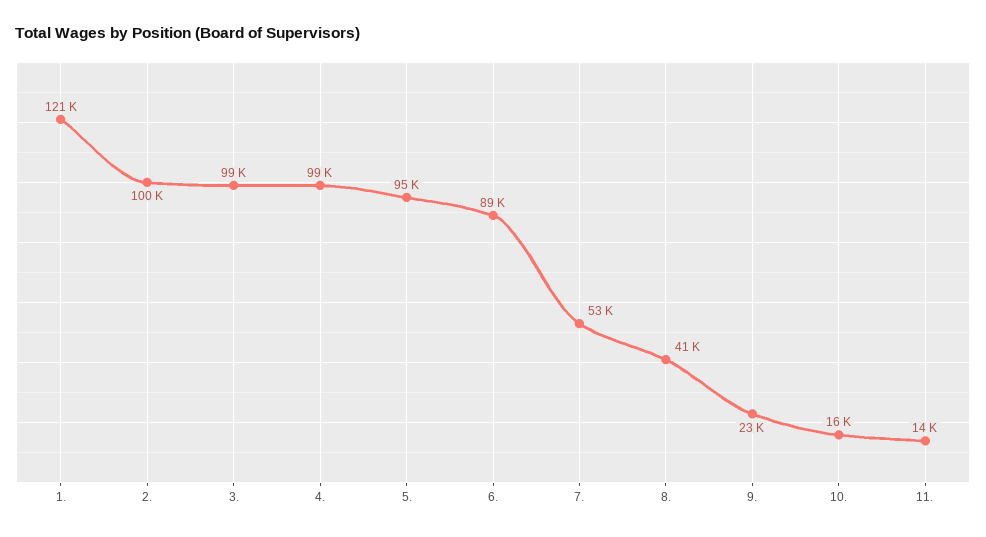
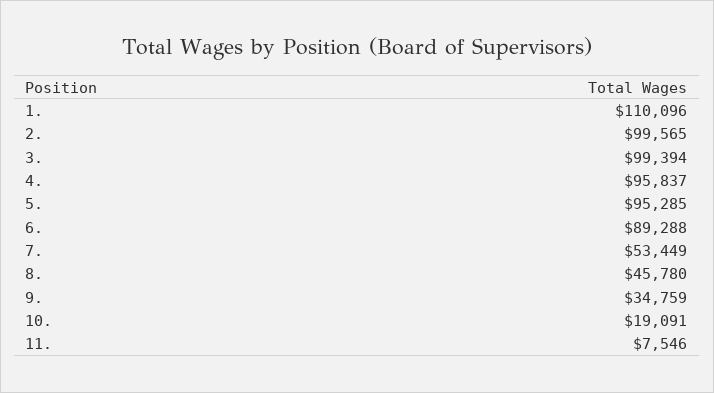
1.: 121000 -> 110096
4.: 99000 -> 95837
8.: 41000 -> 45780
9.: 23000 -> 34759
10.: 16000 -> 19091
11.: 14000 -> 7546

